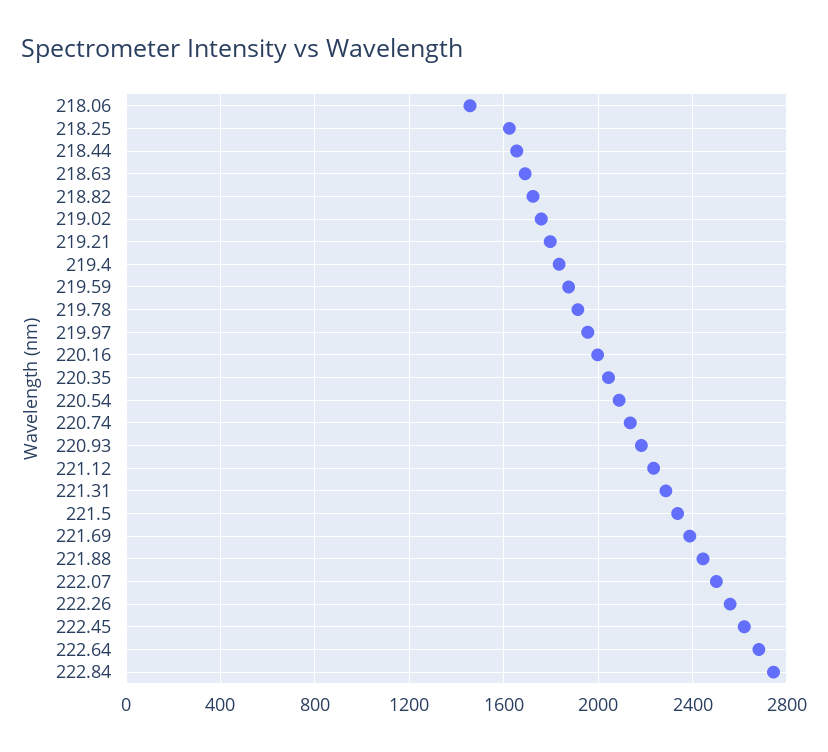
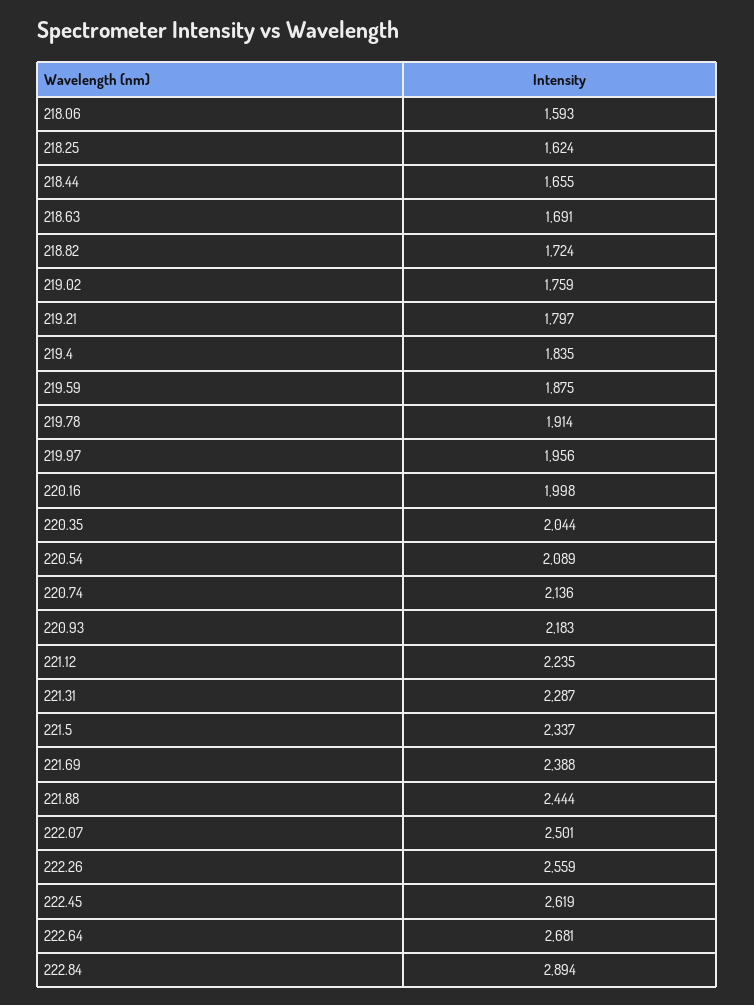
218.06: 1450 -> 1593
222.84: 2750 -> 2894

